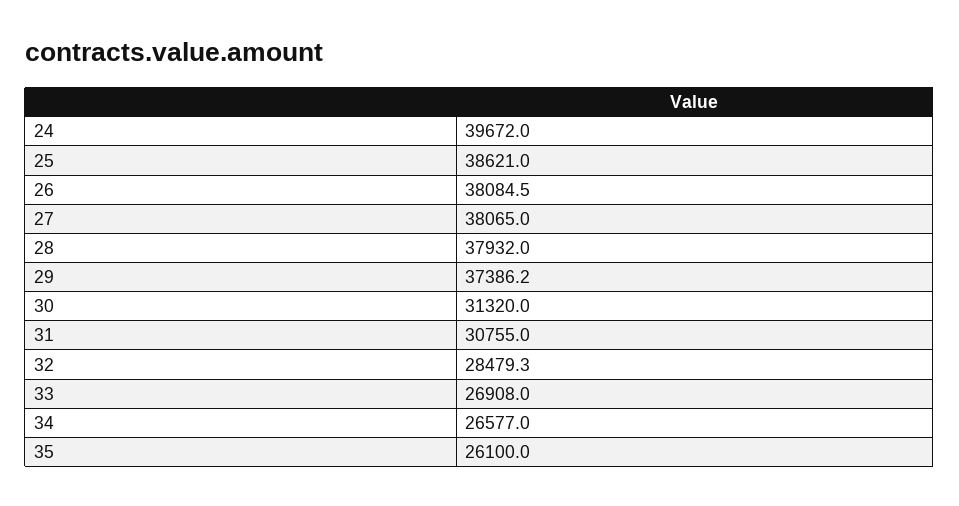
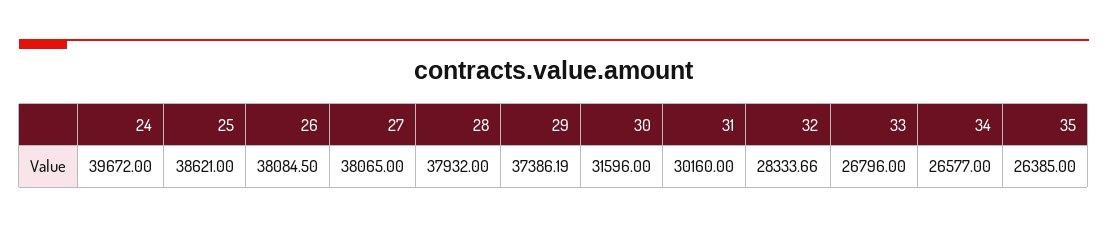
30: 31320 -> 31596
31: 30755 -> 30160
32: 28479.3 -> 28333.66
33: 26908 -> 26796
35: 26100 -> 26385

